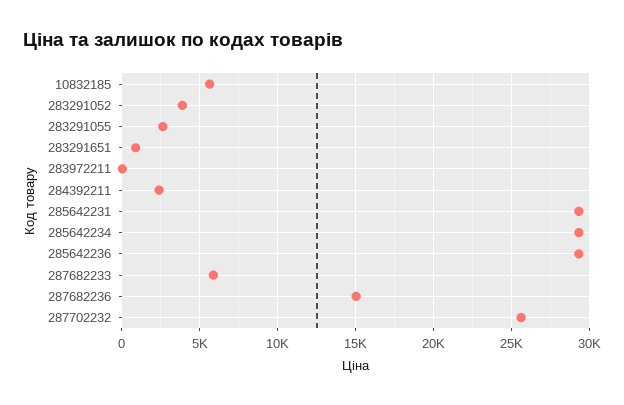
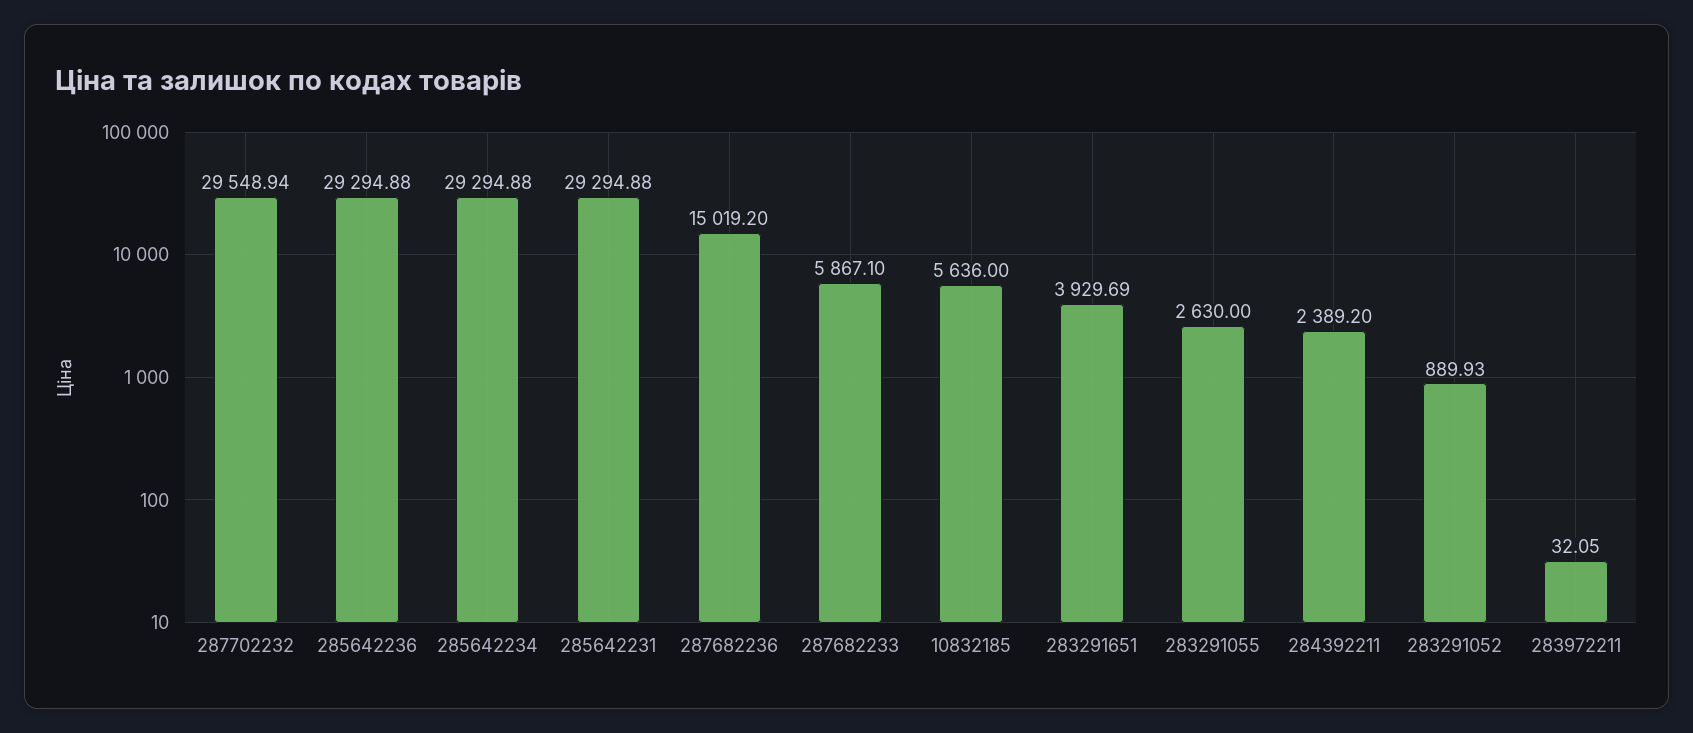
283291052: 4000 -> 889.93
283291651: 1000 -> 3929.69
287702232: 25500 -> 29548.94

